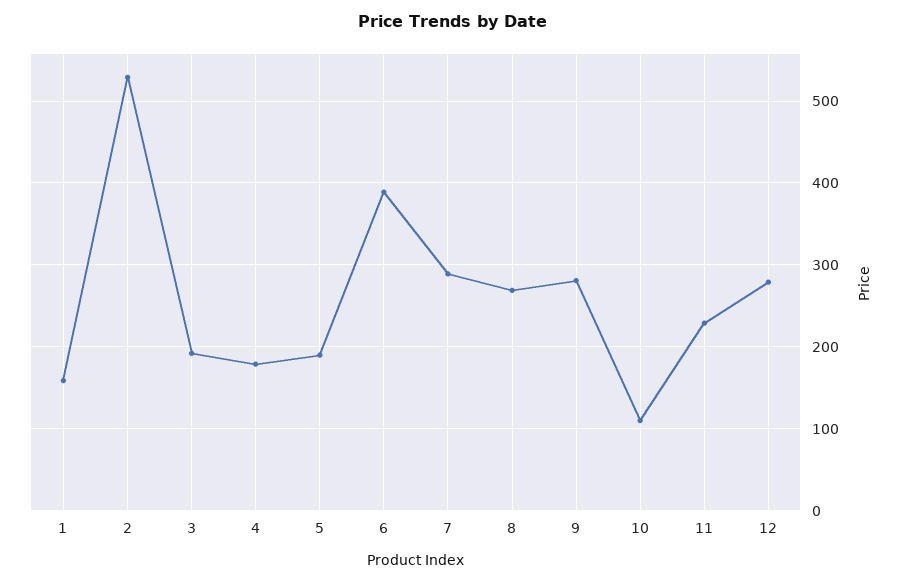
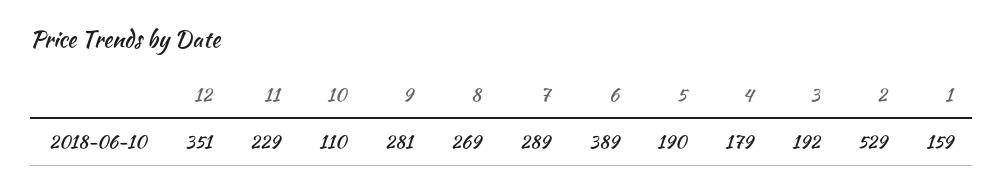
12: 280 -> 351

